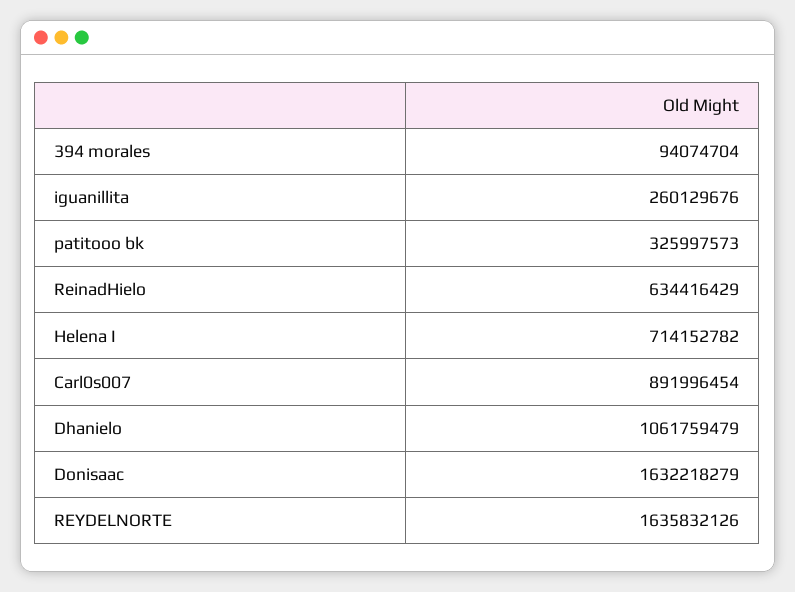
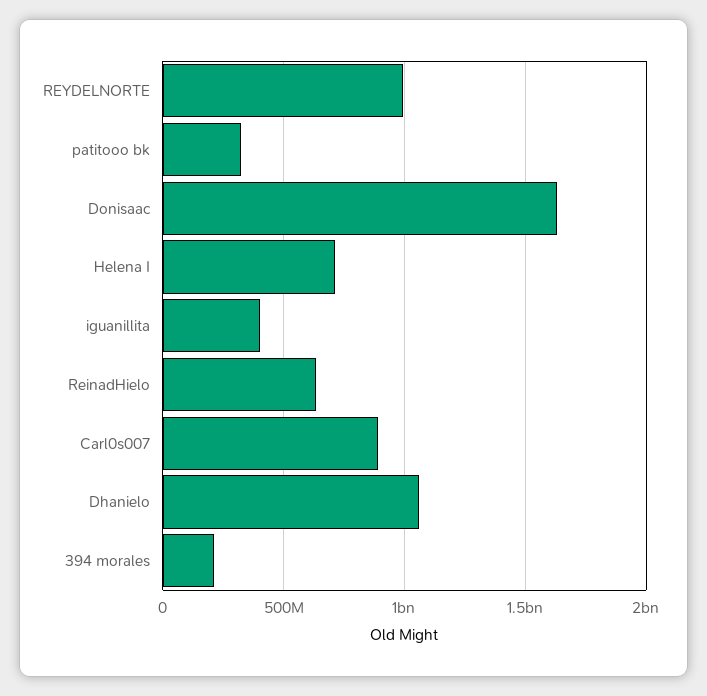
394 morales: 94074704 -> 200000000
iguanillita: 260129676 -> 400000000
REYDELNORTE: 1635832126 -> 1000000000

